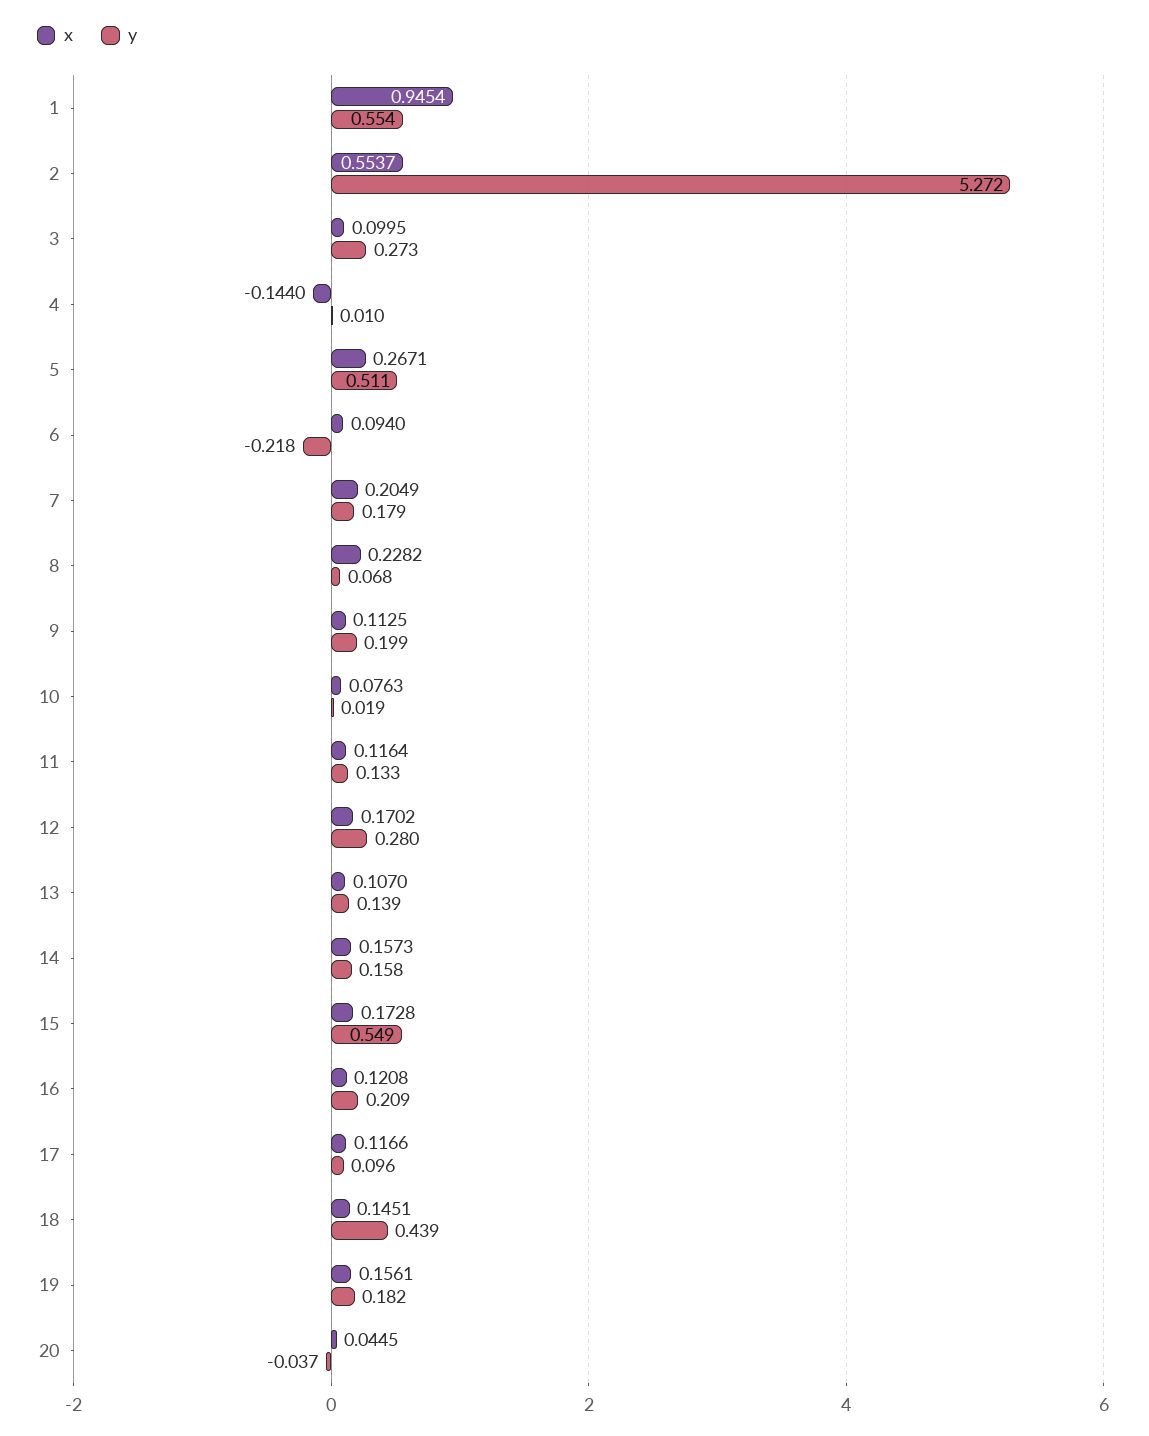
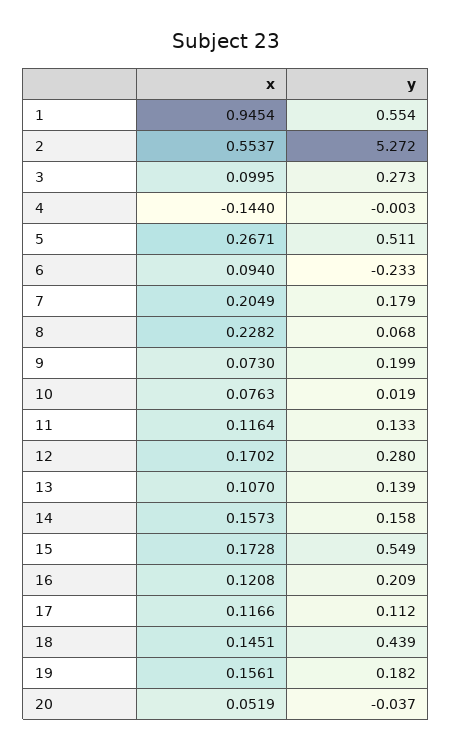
y, 4: 0.01 -> -0.003
y, 6: -0.218 -> -0.233
x, 9: 0.1125 -> 0.073
y, 17: 0.096 -> 0.112
x, 20: 0.0445 -> 0.0519

